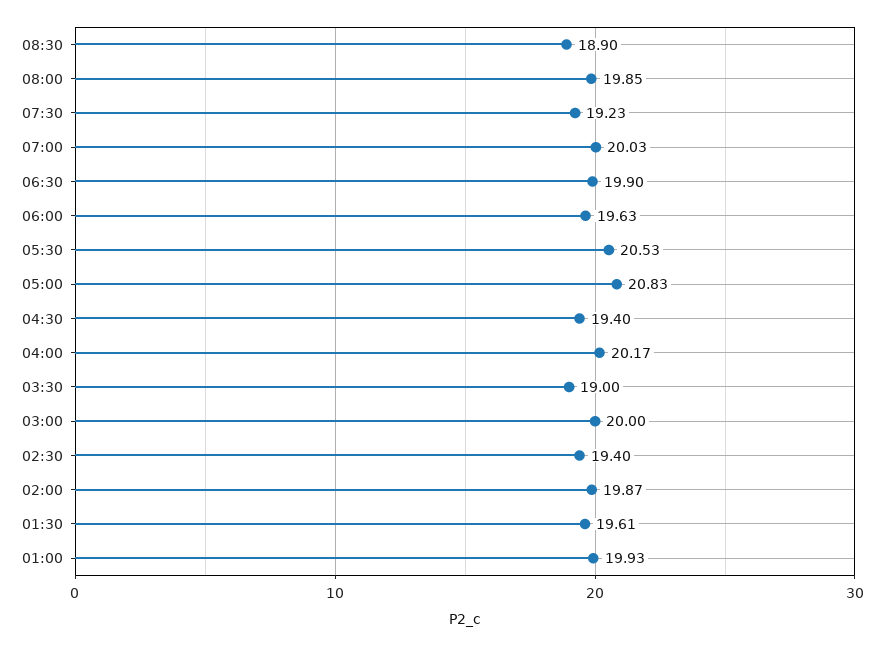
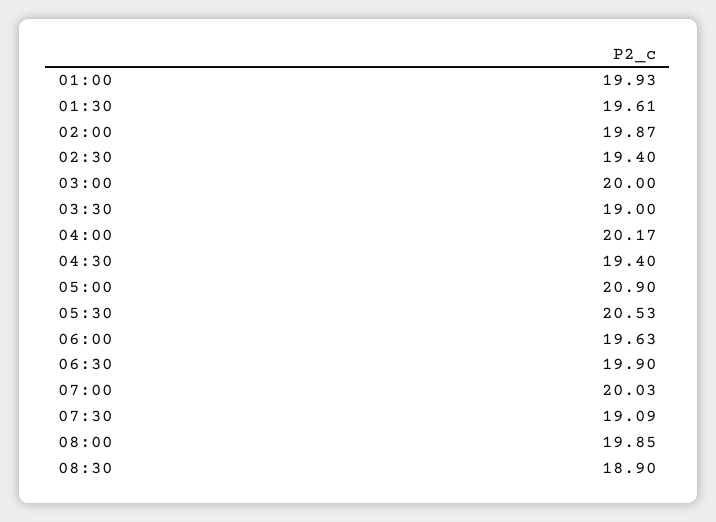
07:30: 19.23 -> 19.09
05:00: 20.83 -> 20.9

